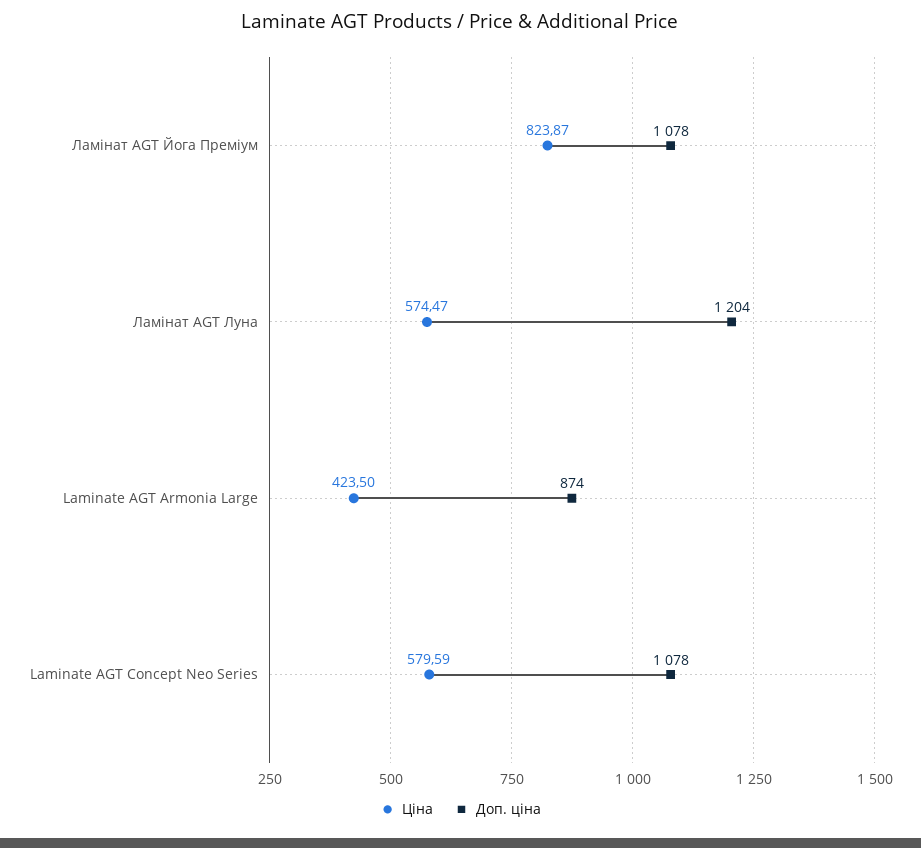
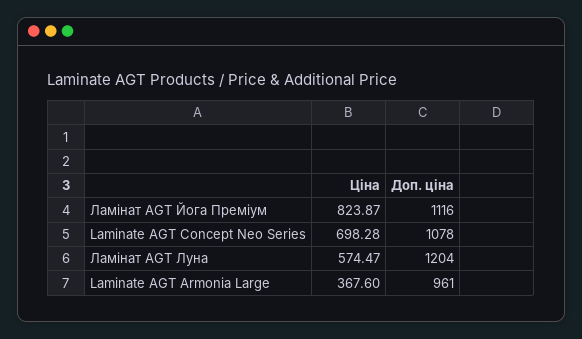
Доп. ціна, Ламінат AGT Йога Преміум: 1078 -> 1116
Ціна, Laminate AGT Armonia Large: 423.5 -> 367.6
Доп. ціна, Laminate AGT Armonia Large: 874 -> 961
Ціна, Laminate AGT Concept Neo Series: 579.59 -> 698.28

